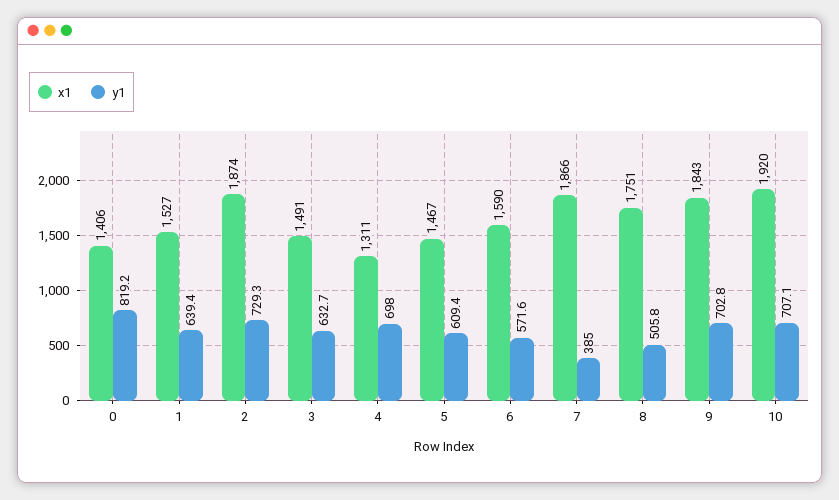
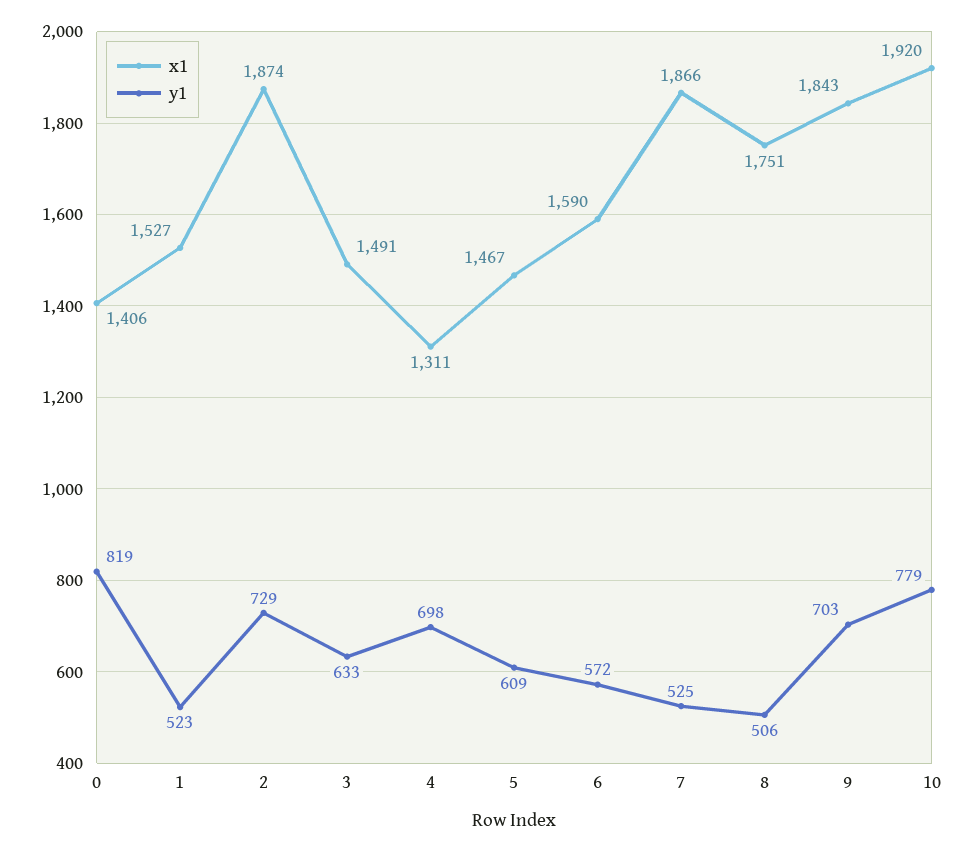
y1, 1: 639.4 -> 523
y1, 7: 385 -> 525
y1, 10: 707.1 -> 779

